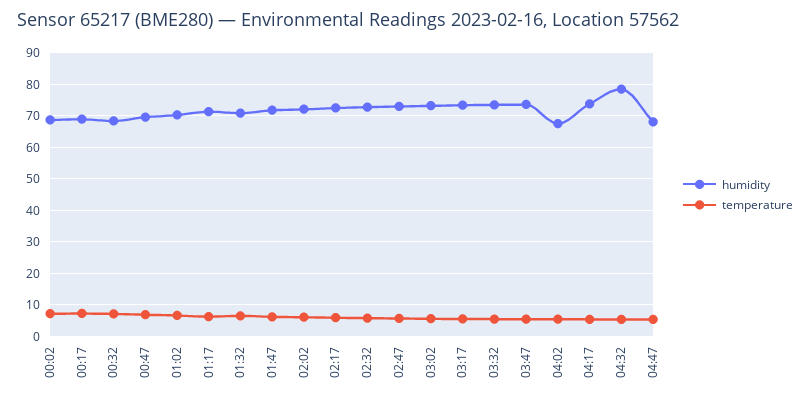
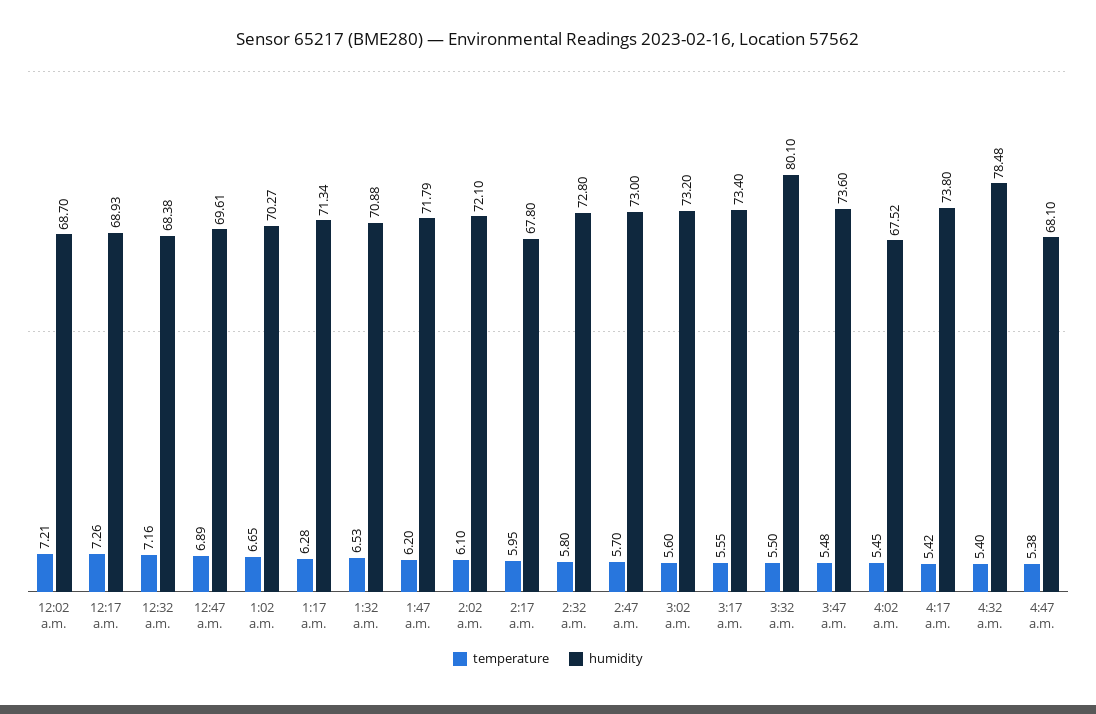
humidity, 02:17: 72 -> 67.8
humidity, 03:32: 74 -> 80.1

